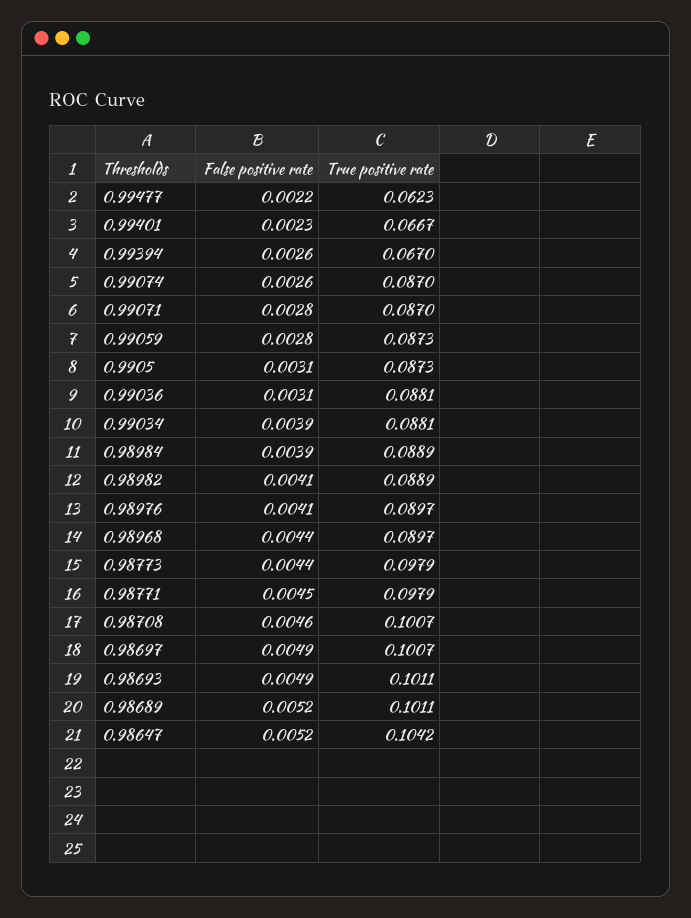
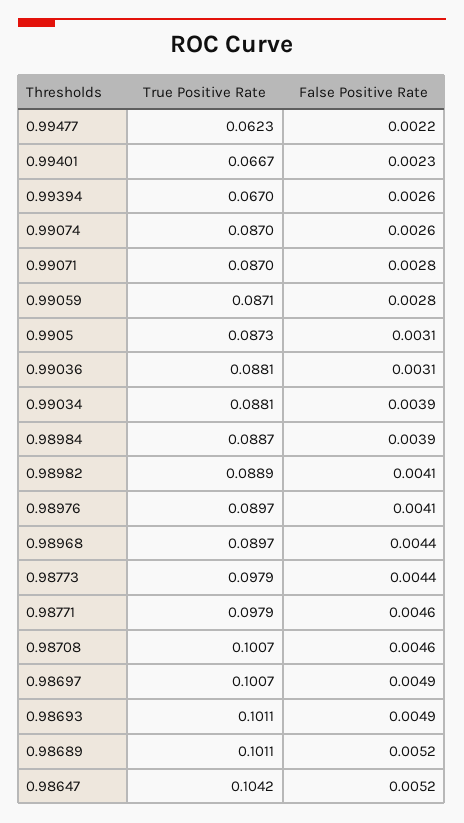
True positive rate, 0.99059: 0.0873 -> 0.0871
True positive rate, 0.98984: 0.0889 -> 0.0887
False positive rate, 0.98771: 0.0045 -> 0.0046

